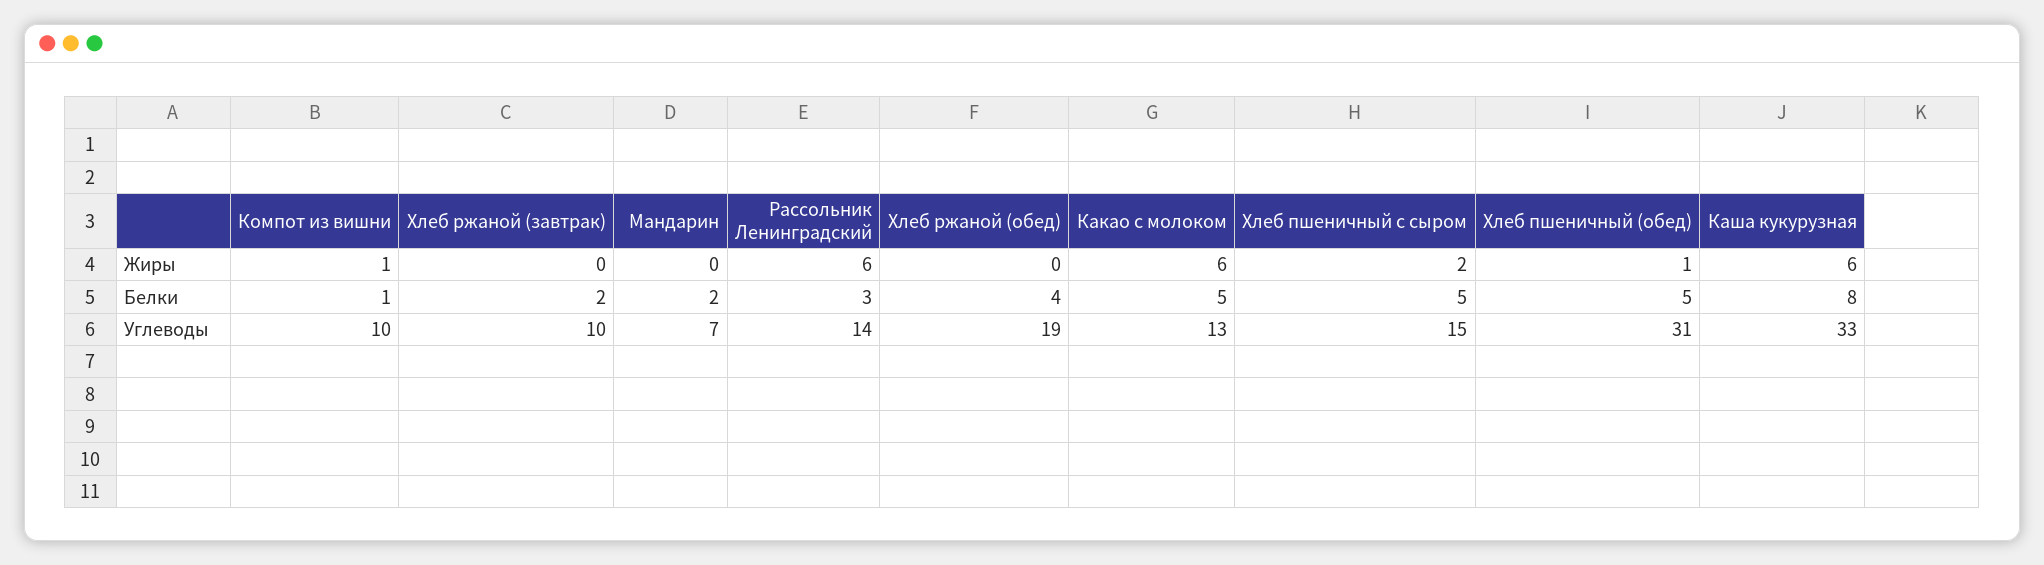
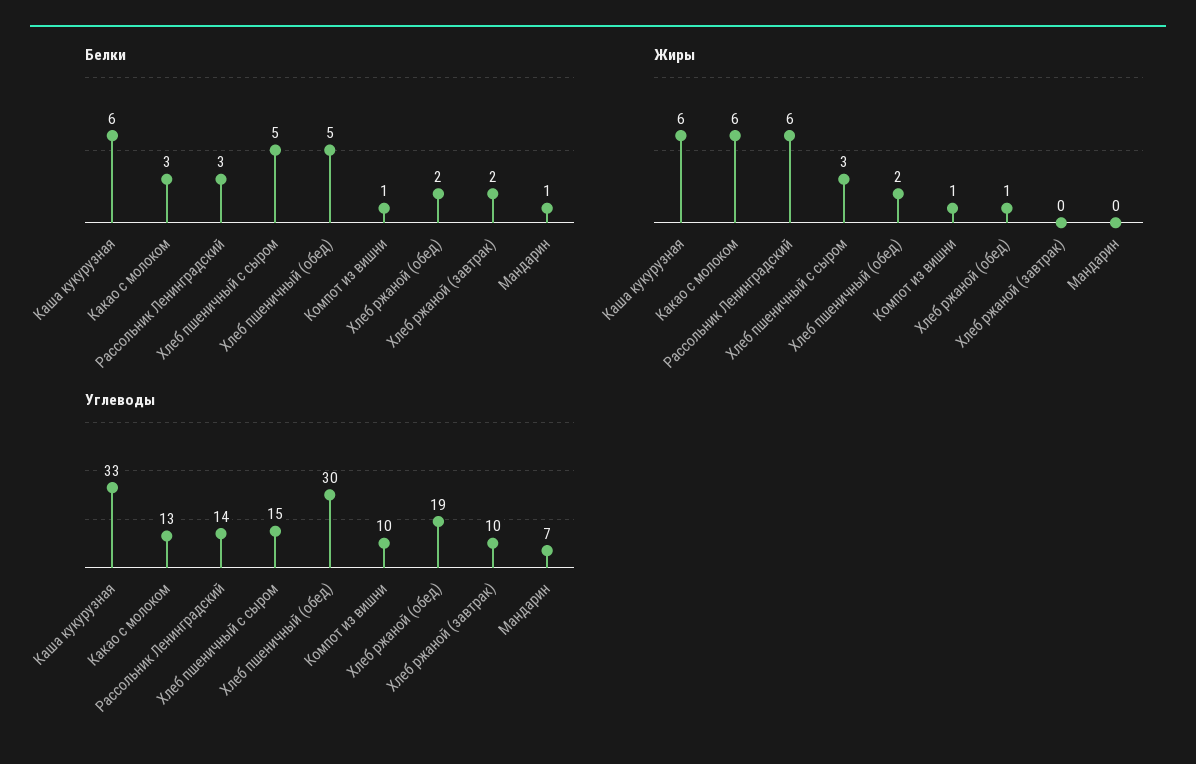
Жиры, Хлеб ржаной (обед): 0 -> 1
Жиры, Хлеб пшеничный с сыром: 2 -> 3
Жиры, Хлеб пшеничный (обед): 1 -> 2
Белки, Мандарин: 2 -> 1
Белки, Хлеб ржаной (обед): 4 -> 2
Белки, Какао с молоком: 5 -> 3
Белки, Каша кукурузная: 8 -> 6
Углеводы, Хлеб пшеничный (обед): 31 -> 30

